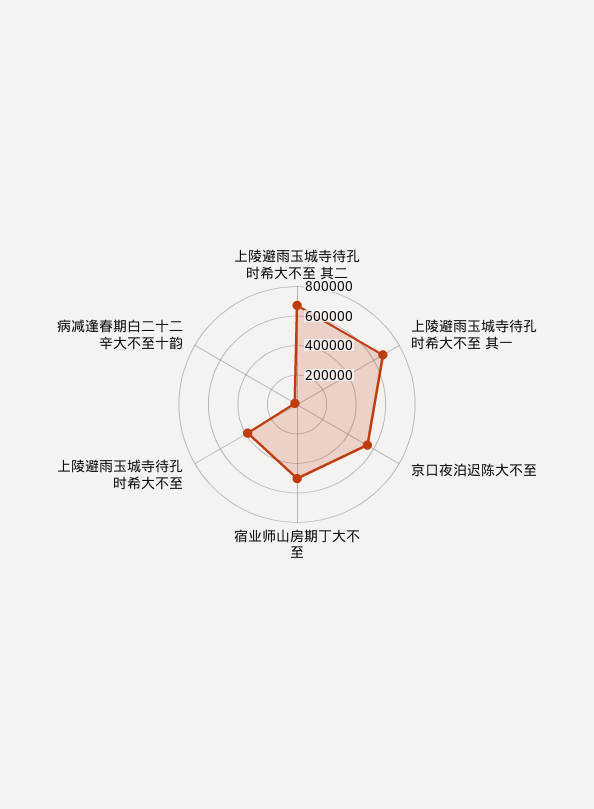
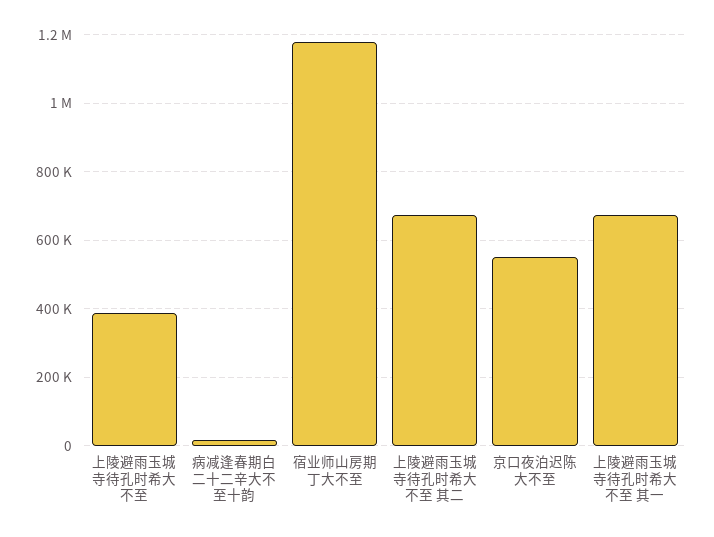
宿业师山房期丁大不至: 500000 -> 1180000

